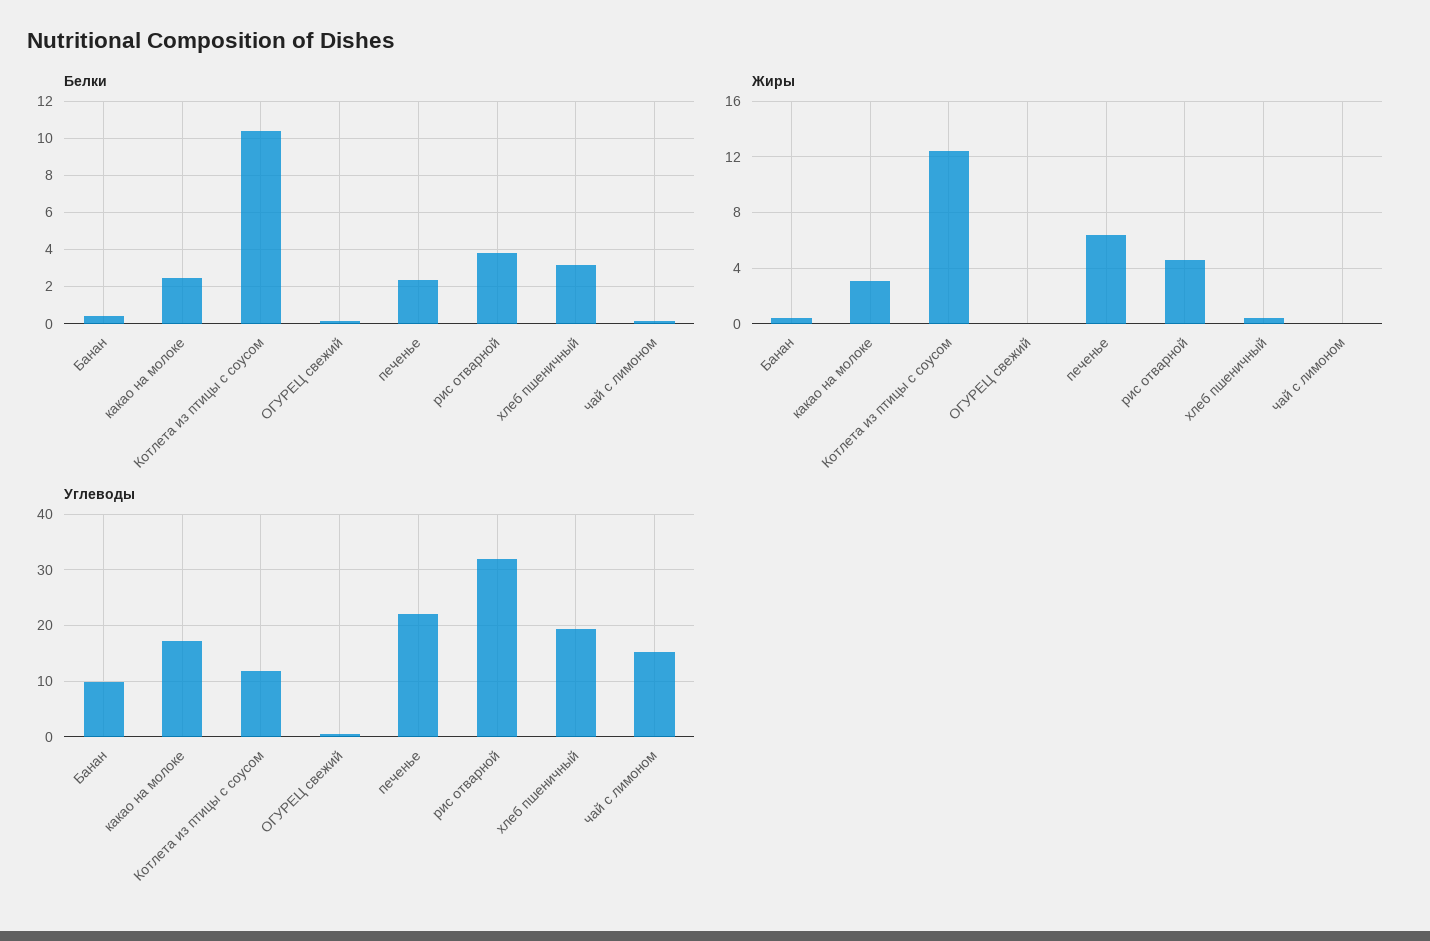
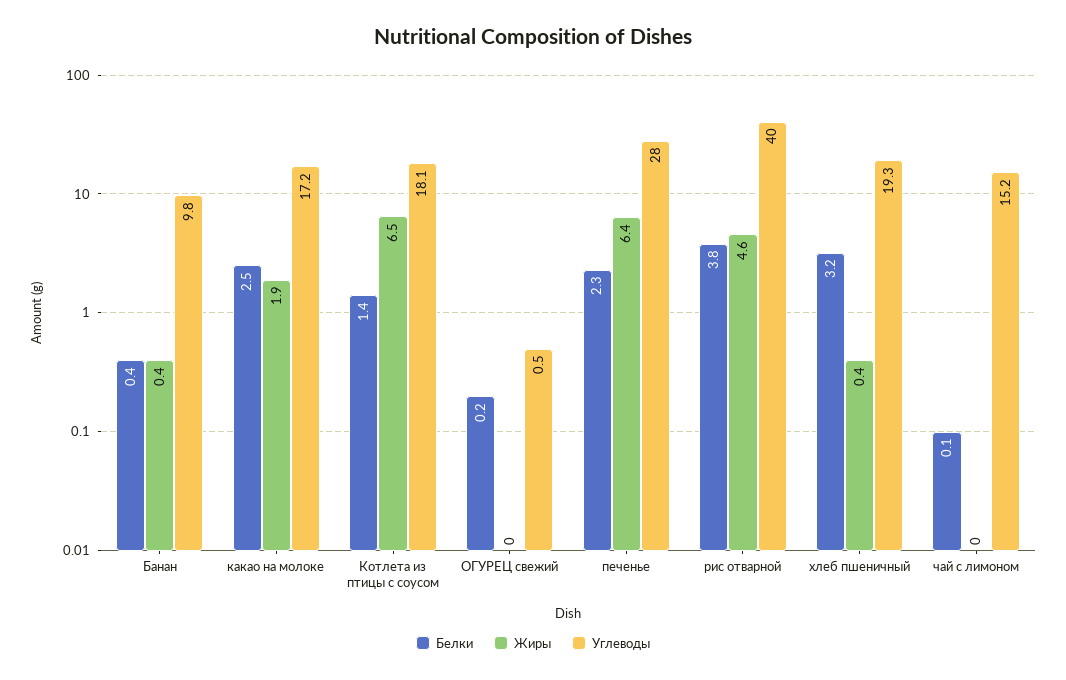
Белки, Котлета из птицы с соусом: 10.5 -> 1.4
Жиры, какао на молоке: 3 -> 1.9
Жиры, Котлета из птицы с соусом: 12.5 -> 6.5
Углеводы, Котлета из птицы с соусом: 12 -> 18.1
Углеводы, печенье: 22 -> 28
Углеводы, рис отварной: 32 -> 40

